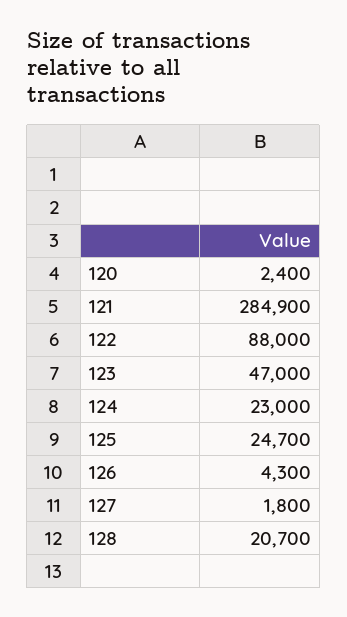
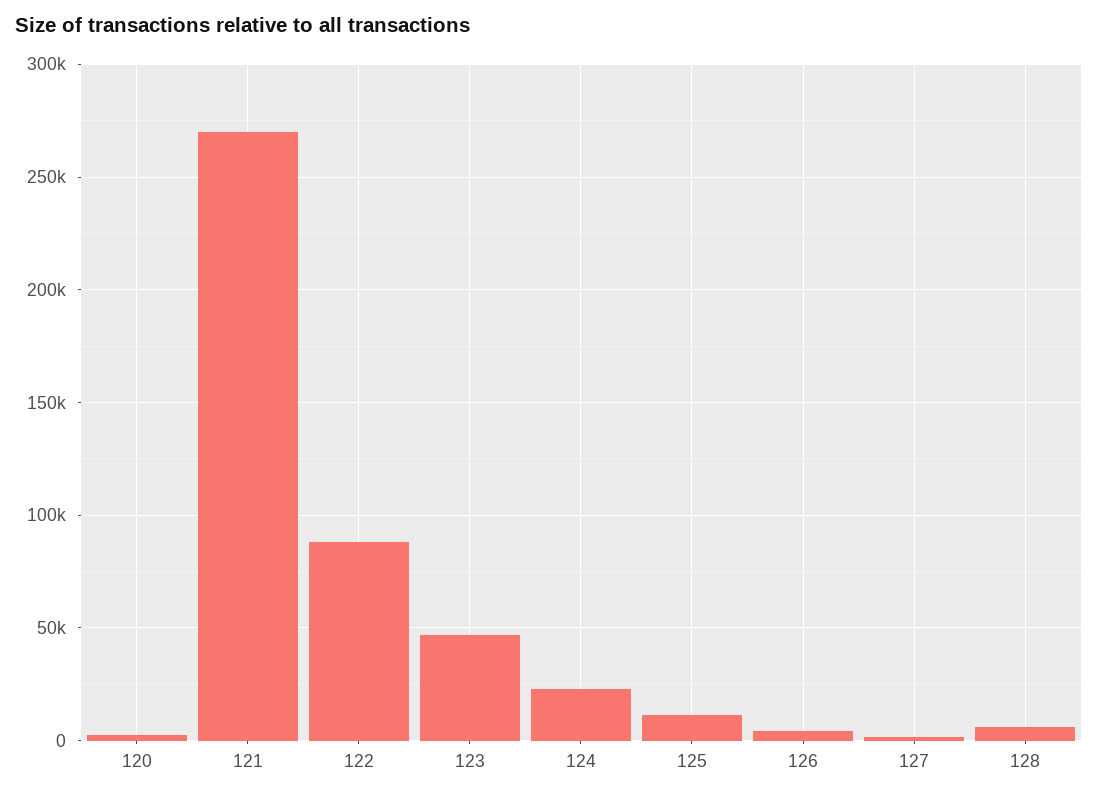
121: 284900 -> 270000
125: 24700 -> 10000
128: 20700 -> 5000

